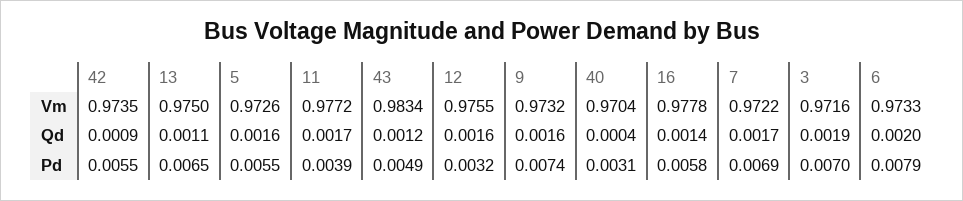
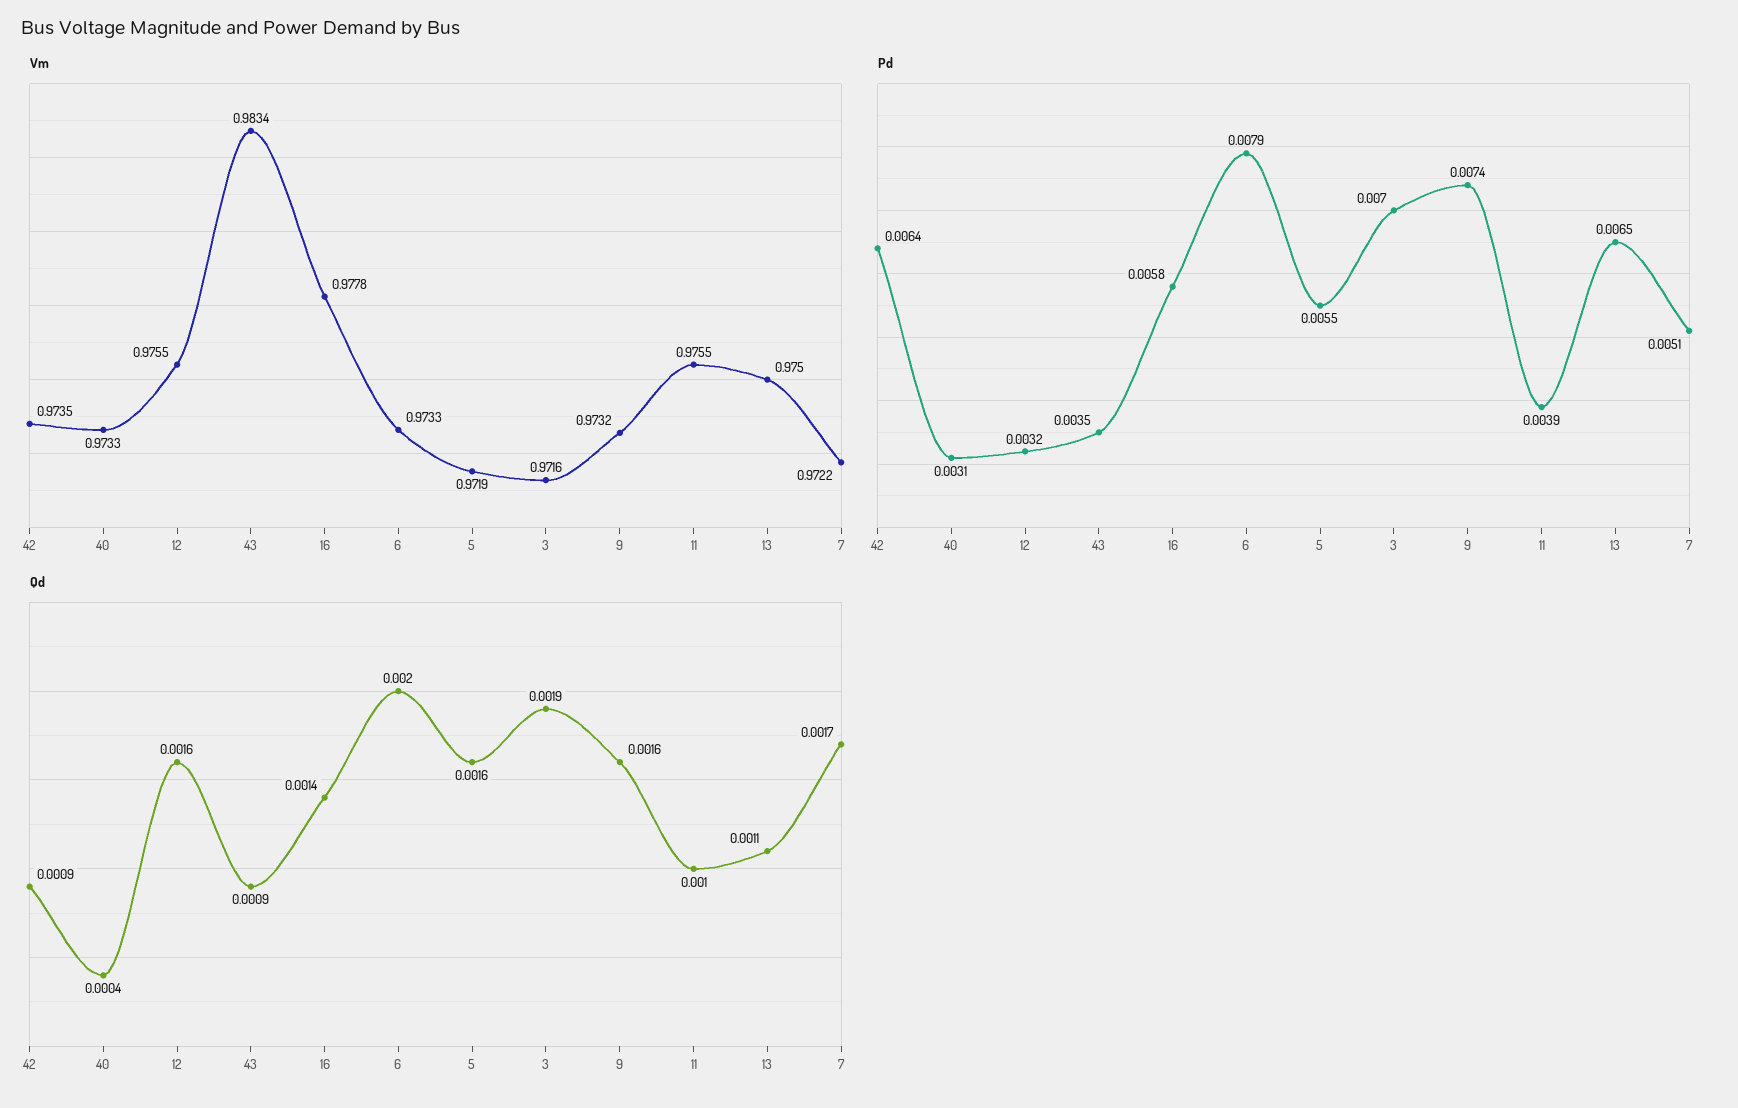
Vm, 5: 0.9726 -> 0.9719
Vm, 11: 0.9772 -> 0.9755
Vm, 40: 0.9704 -> 0.9733
Qd, 11: 0.0017 -> 0.001
Qd, 43: 0.0012 -> 0.0009
Pd, 42: 0.0055 -> 0.0064
Pd, 43: 0.0049 -> 0.0035
Pd, 7: 0.0069 -> 0.0051

